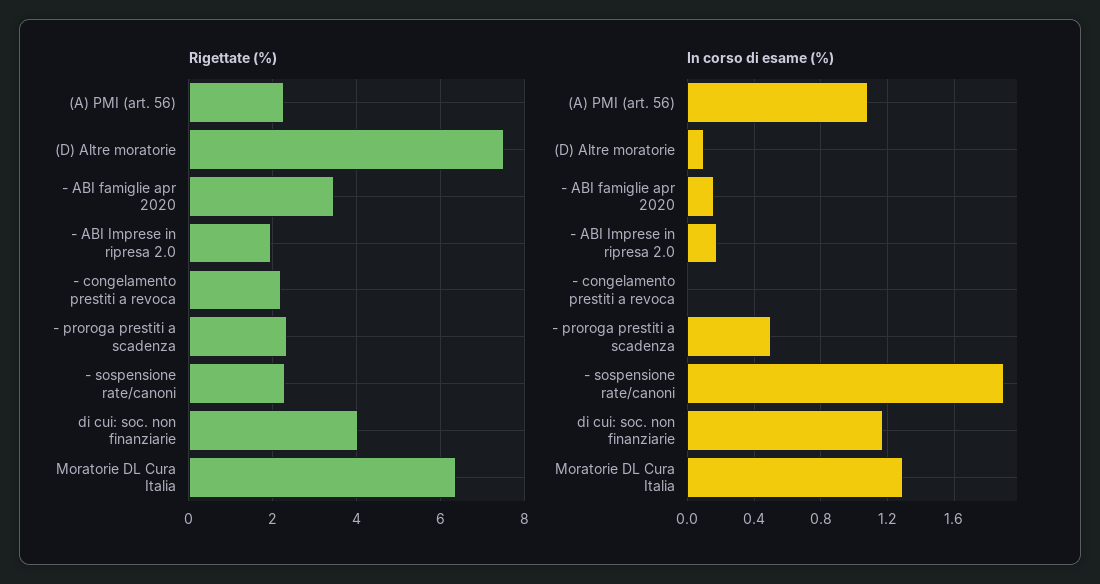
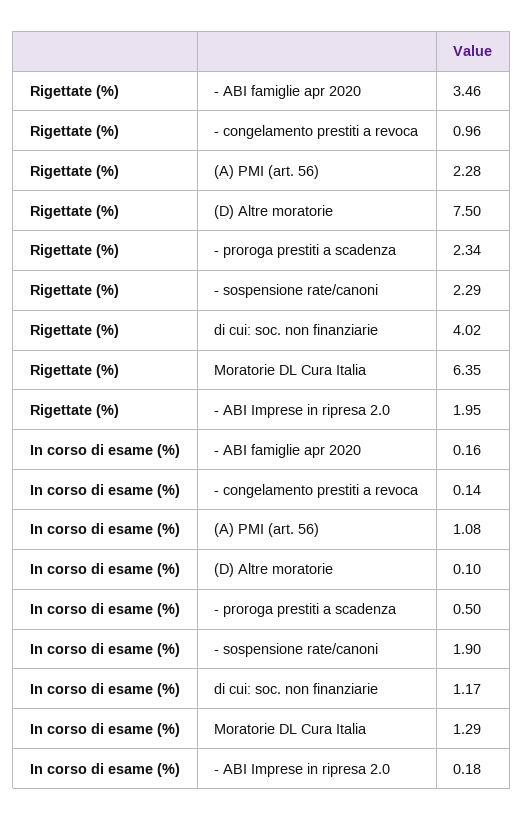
Rigettate (%), - congelamento prestiti a revoca: 2.2 -> 0.96
In corso di esame (%), - congelamento prestiti a revoca: 0 -> 0.14

